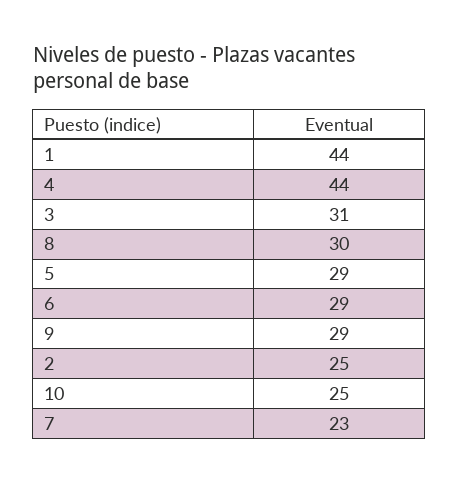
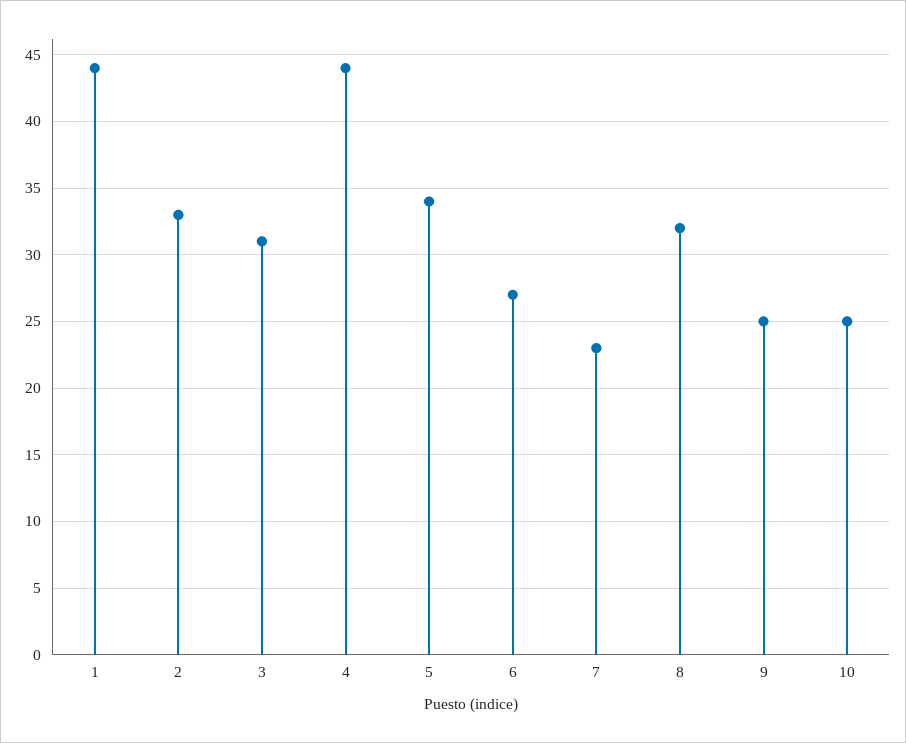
8: 30 -> 32
5: 29 -> 34
6: 29 -> 27
9: 29 -> 25
2: 25 -> 33

